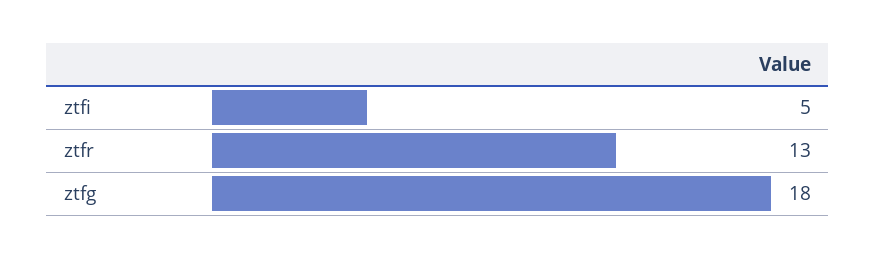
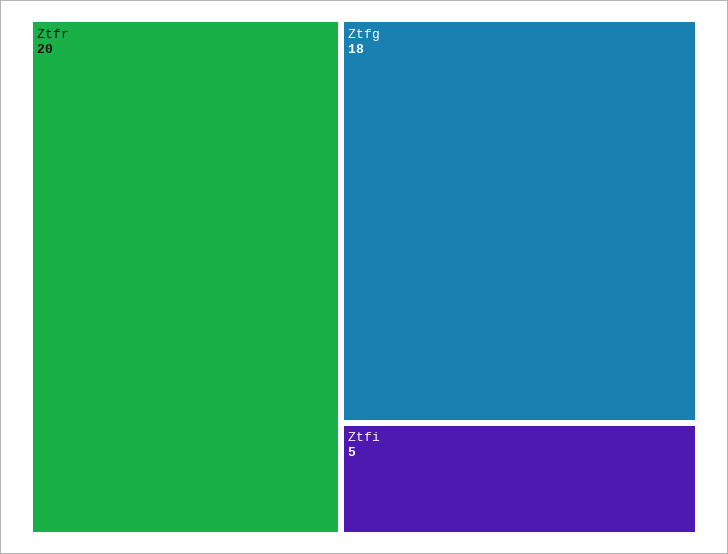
ztfr: 13 -> 20

